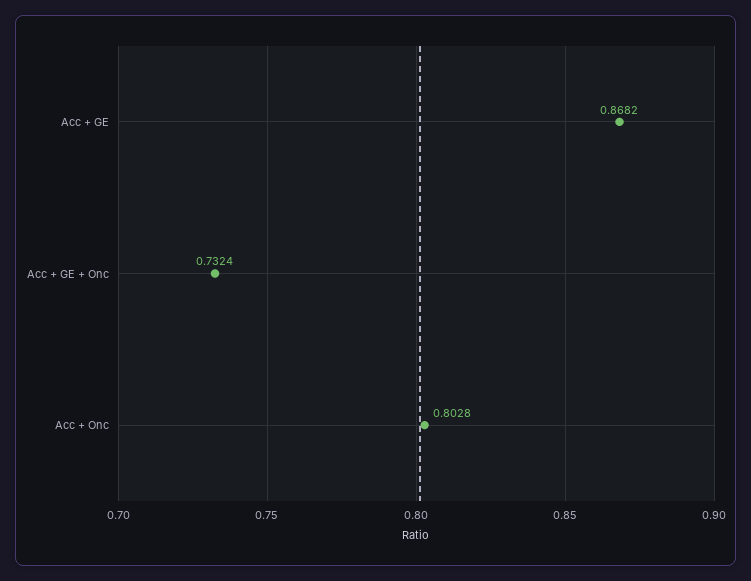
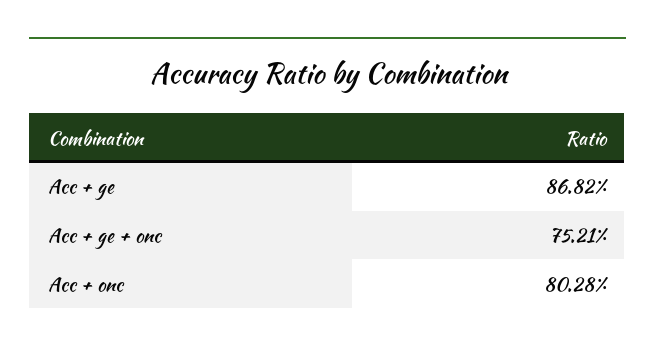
Acc + GE + Onc: 0.7324 -> 0.7521

